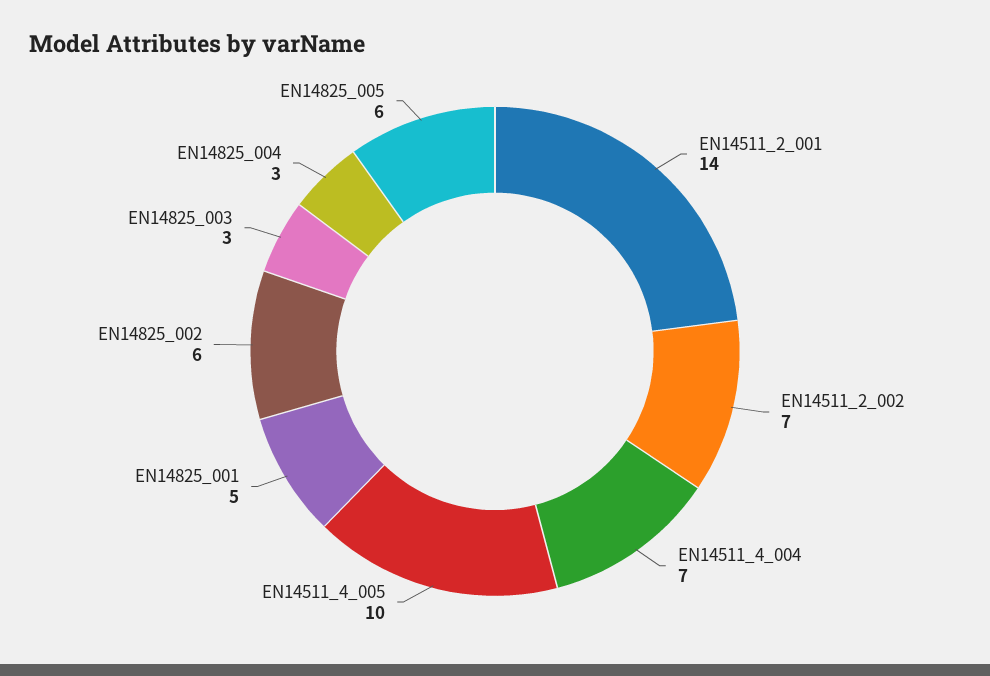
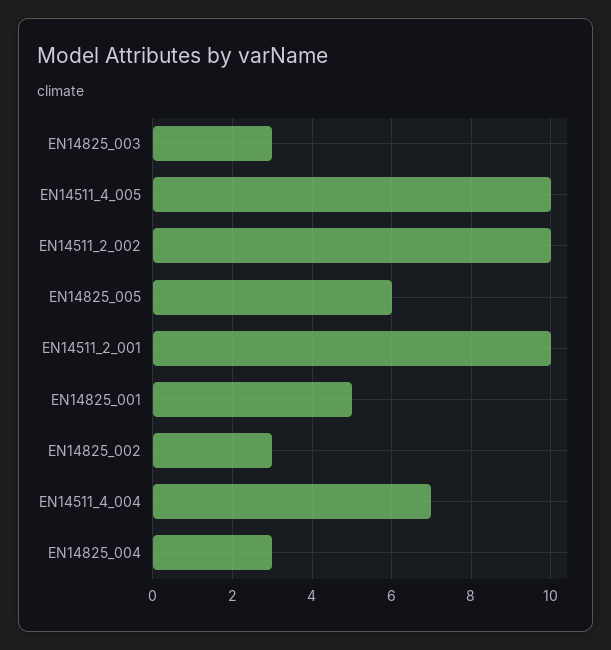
EN14511_2_001: 14 -> 10
EN14511_2_002: 7 -> 10
EN14825_002: 6 -> 3

